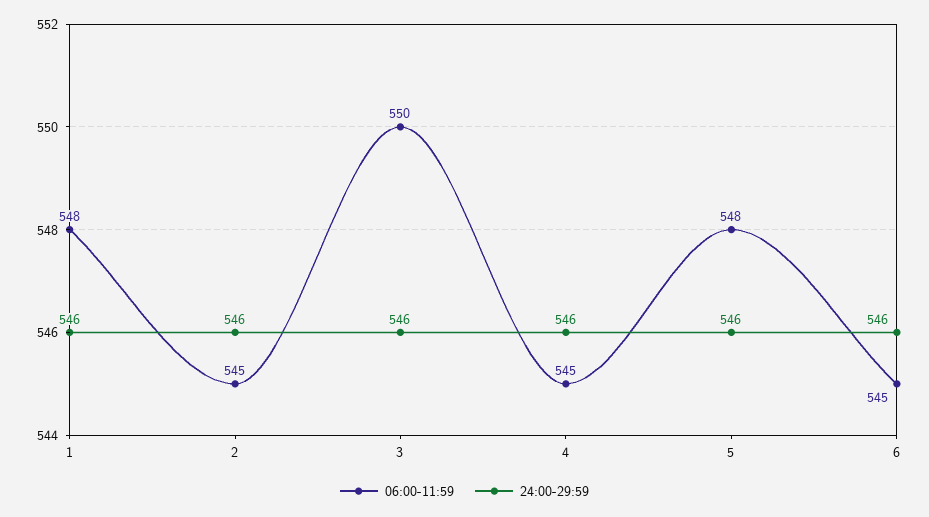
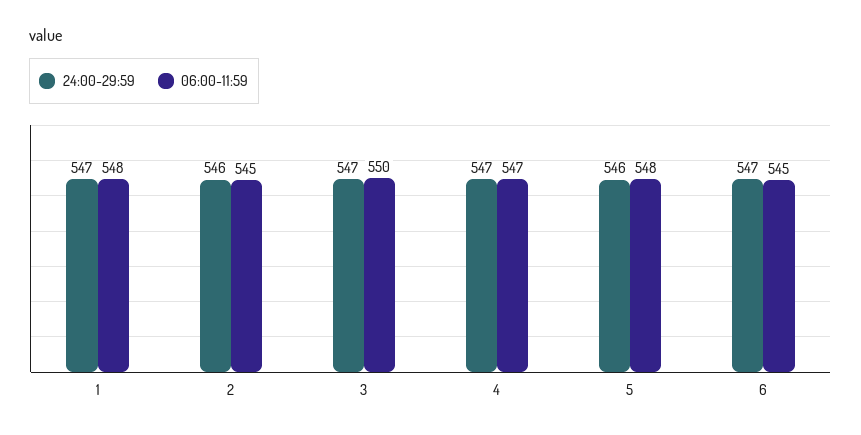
24:00-29:59, 1: 546 -> 547
24:00-29:59, 3: 546 -> 547
06:00-11:59, 4: 545 -> 547
24:00-29:59, 4: 546 -> 547
24:00-29:59, 6: 546 -> 547

